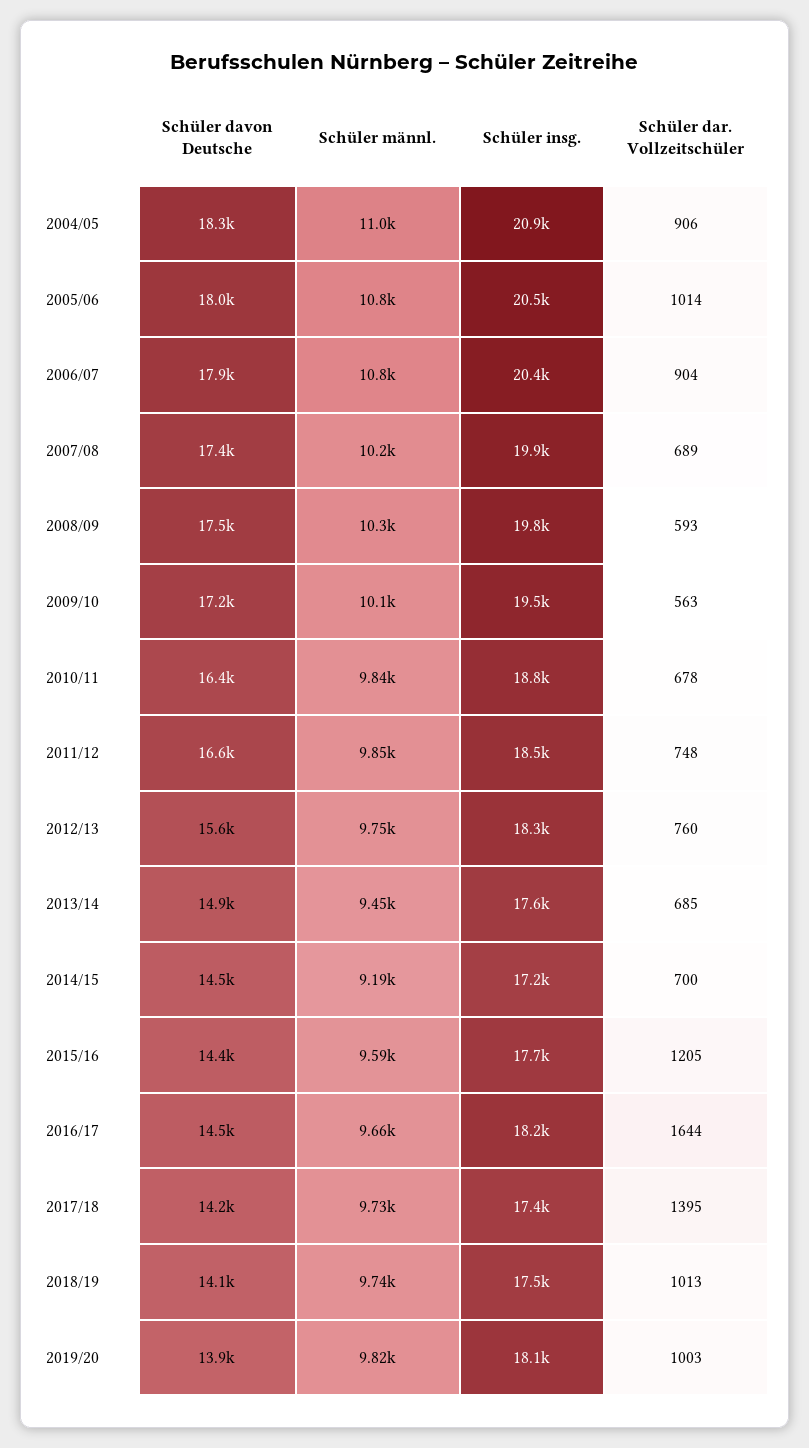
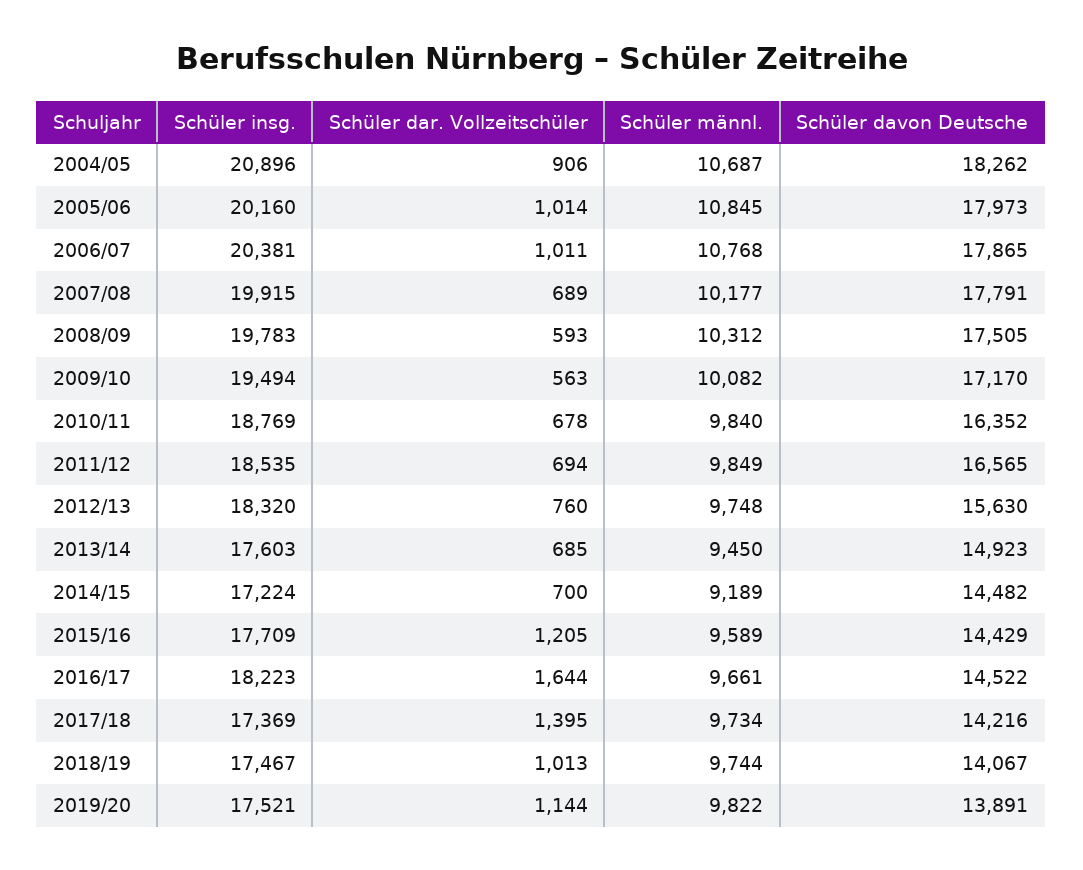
Schüler männl., 2004/05: 11000 -> 10687
Schüler insg., 2005/06: 20500 -> 20160
Schüler dar. Vollzeitschüler, 2006/07: 904 -> 1011
Schüler davon Deutsche, 2007/08: 17400 -> 17791
Schüler dar. Vollzeitschüler, 2011/12: 748 -> 694
Schüler insg., 2019/20: 18100 -> 17521
Schüler dar. Vollzeitschüler, 2019/20: 1003 -> 1144

